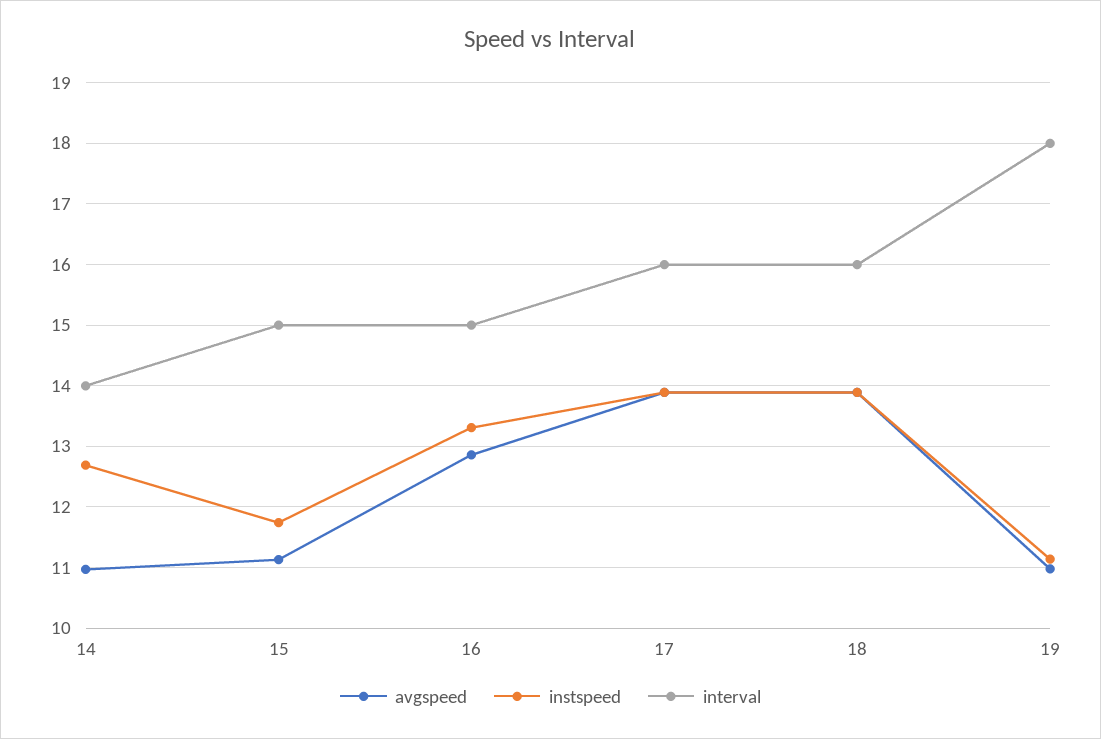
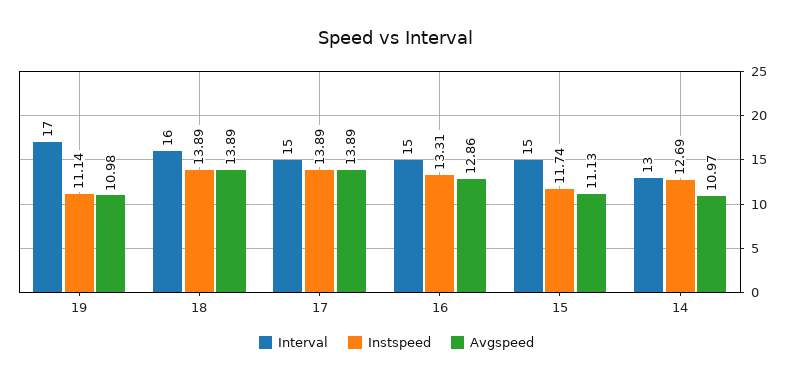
interval, 14: 14 -> 13
interval, 17: 16 -> 15
interval, 19: 18 -> 17

